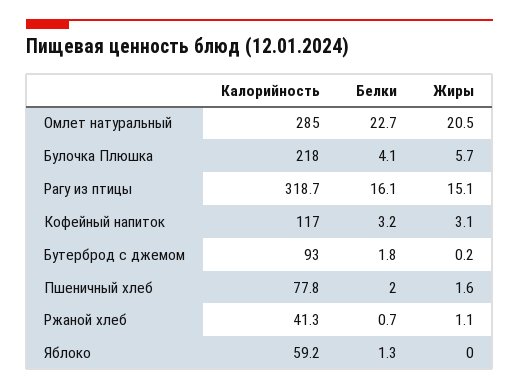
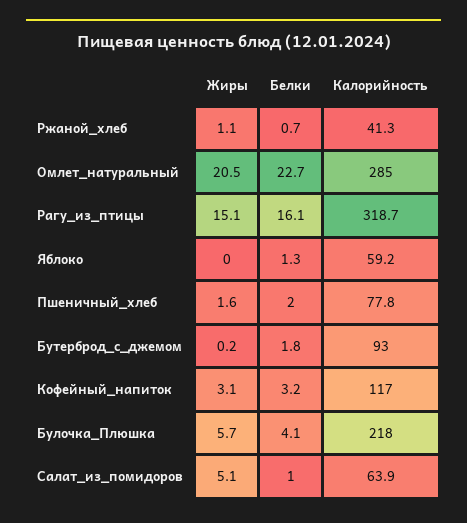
Жиры, Салат_из_помидоров: none -> 5.1
Белки, Салат_из_помидоров: none -> 1
Калорийность, Салат_из_помидоров: none -> 63.9

